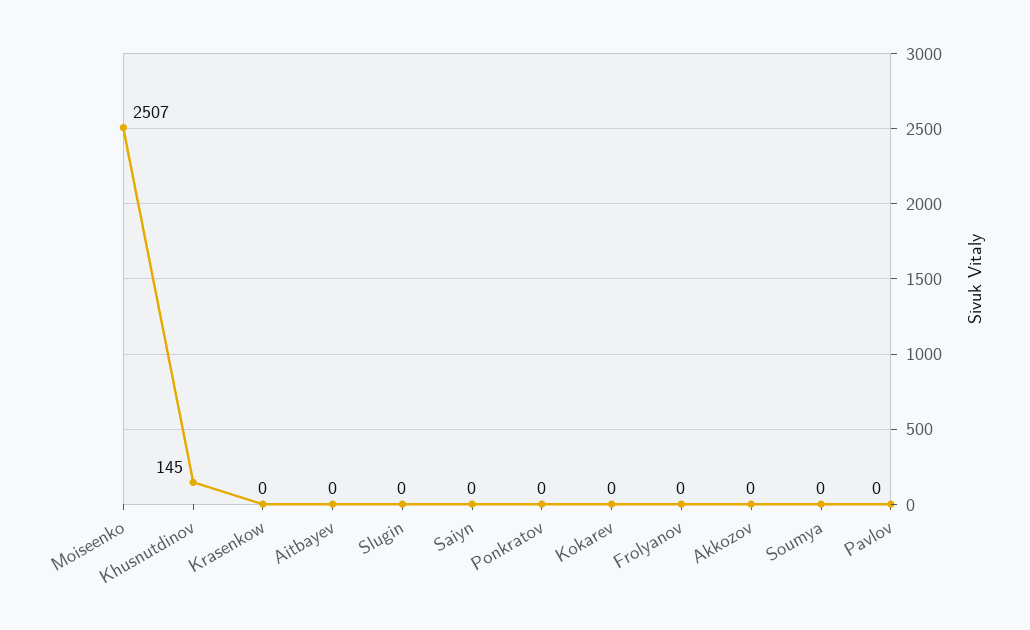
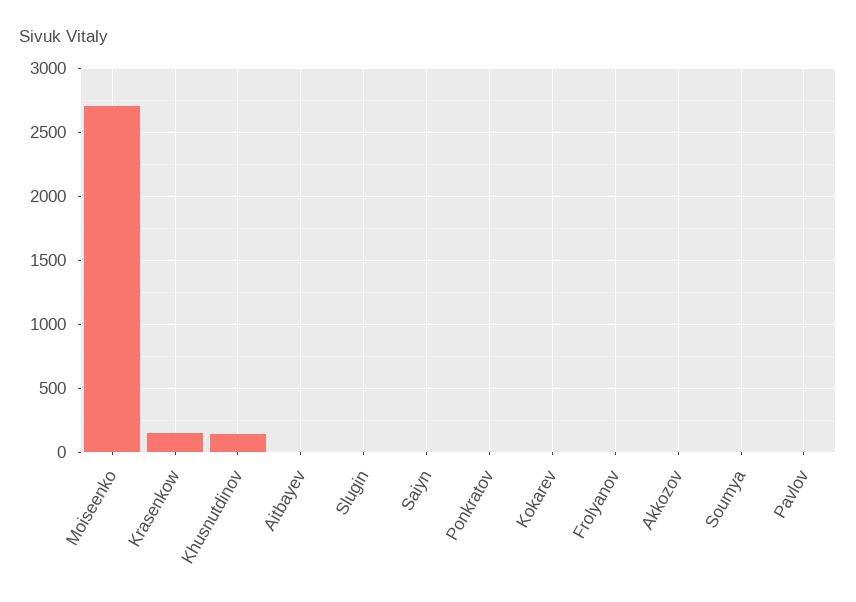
Moiseenko: 2507 -> 2700
Krasenkow: 0 -> 150

